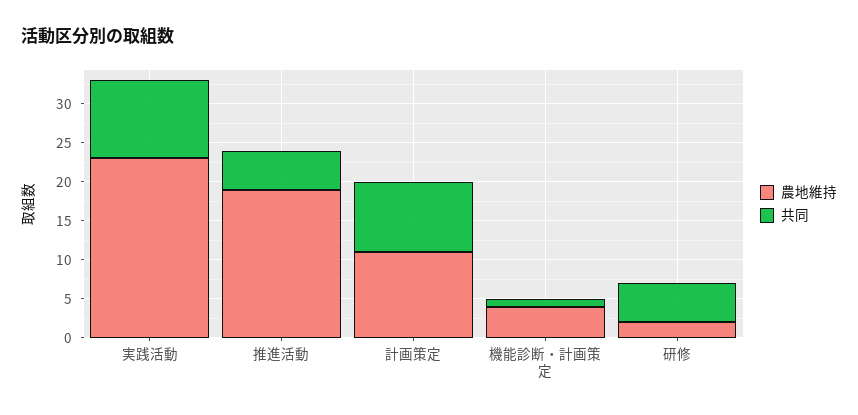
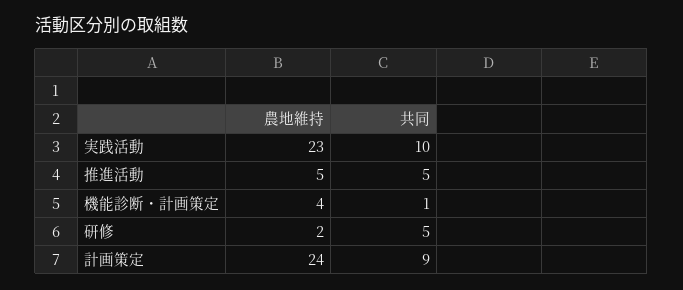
農地維持, 推進活動: 20 -> 5
農地維持, 計画策定: 10 -> 24

